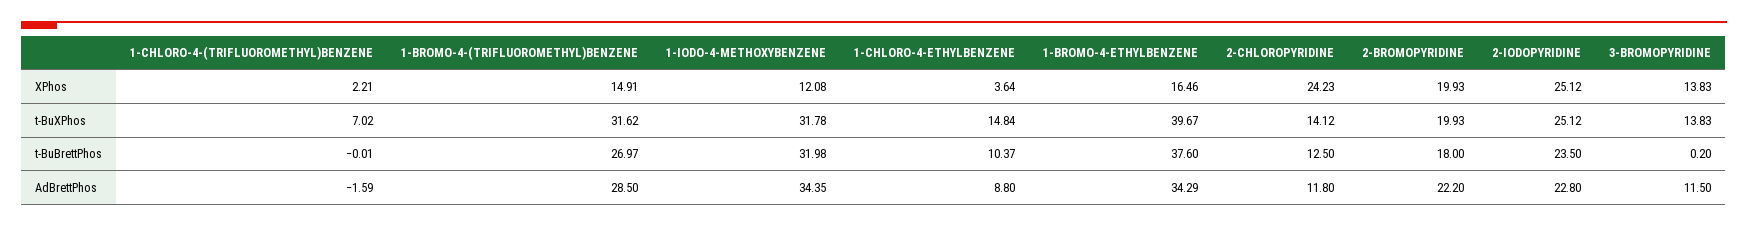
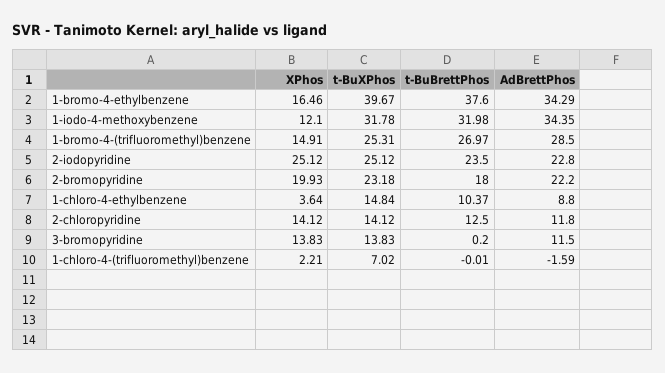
1-IODO-4-METHOXYBENZENE, XPhos: 12.08 -> 12.1
2-CHLOROPYRIDINE, XPhos: 24.23 -> 14.12
1-BROMO-4-(TRIFLUOROMETHYL)BENZENE, t-BuXPhos: 31.62 -> 25.31
2-BROMOPYRIDINE, t-BuXPhos: 19.93 -> 23.18

